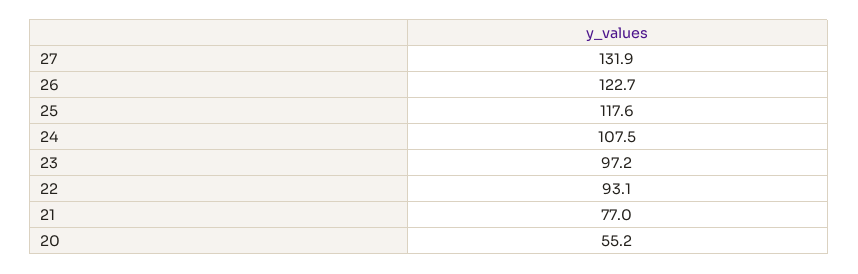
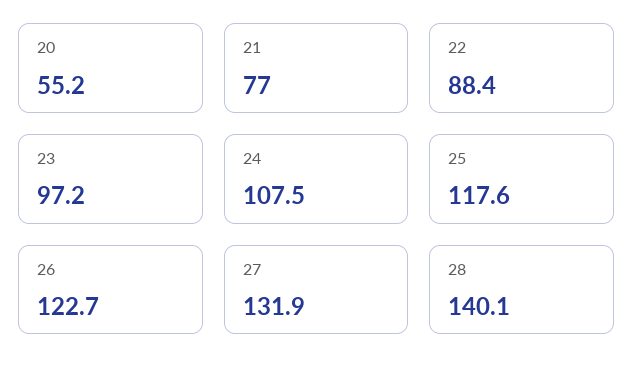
22: 93.1 -> 88.4
28: none -> 140.1

